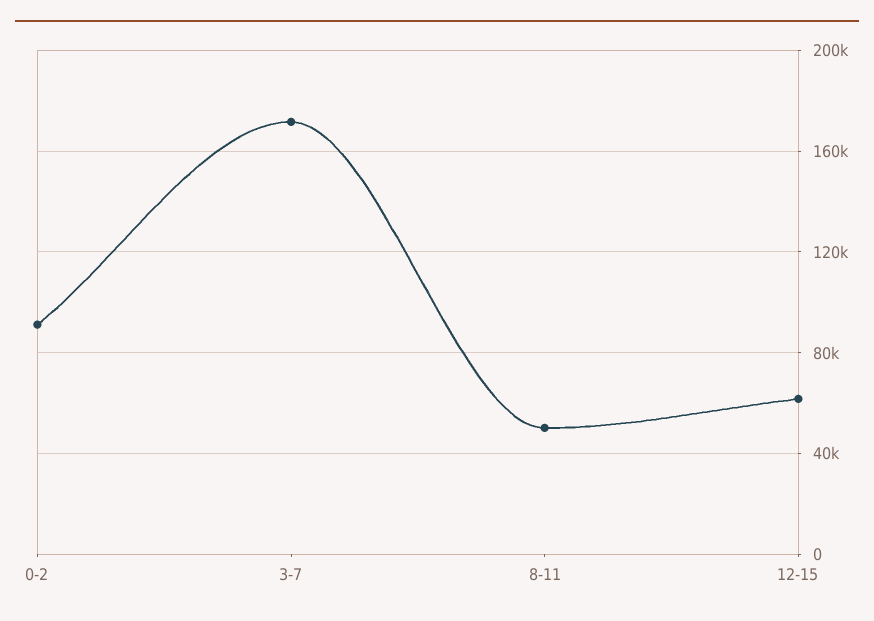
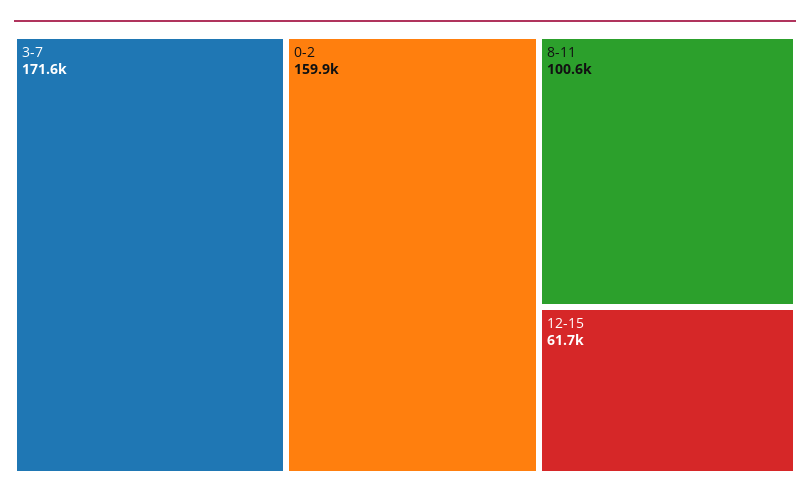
0-2: 90000 -> 159900
8-11: 50000 -> 100600

